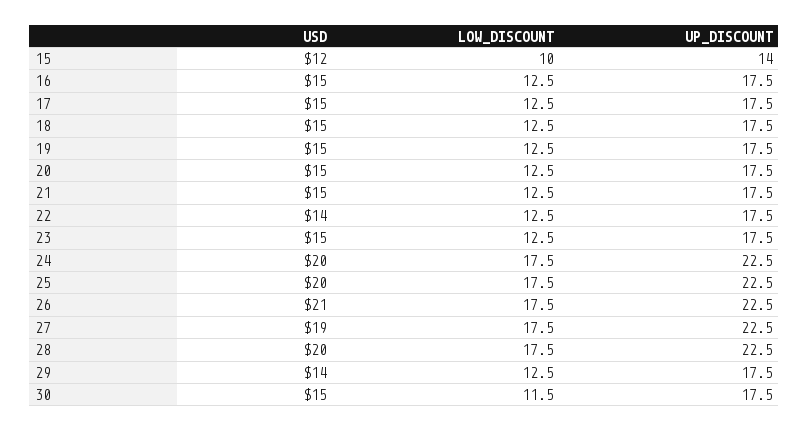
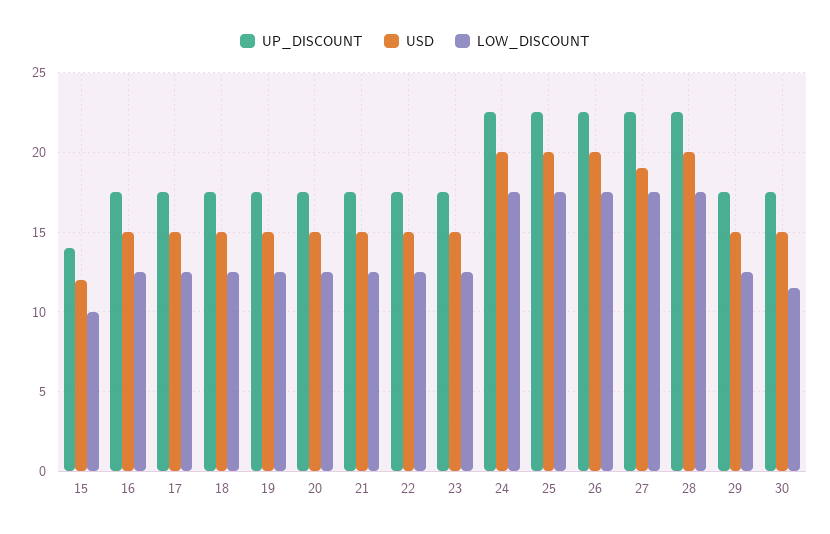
USD, 22: 14 -> 15
USD, 26: 21 -> 20
USD, 29: 14 -> 15

